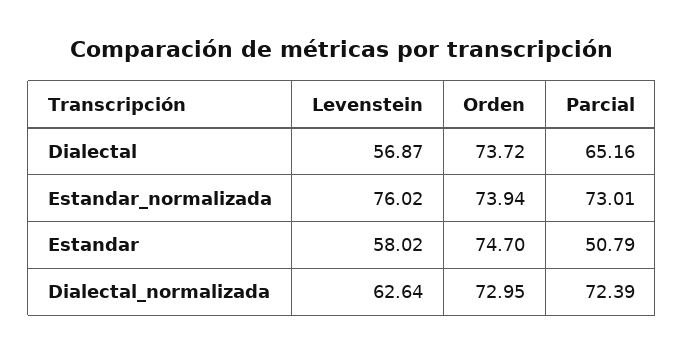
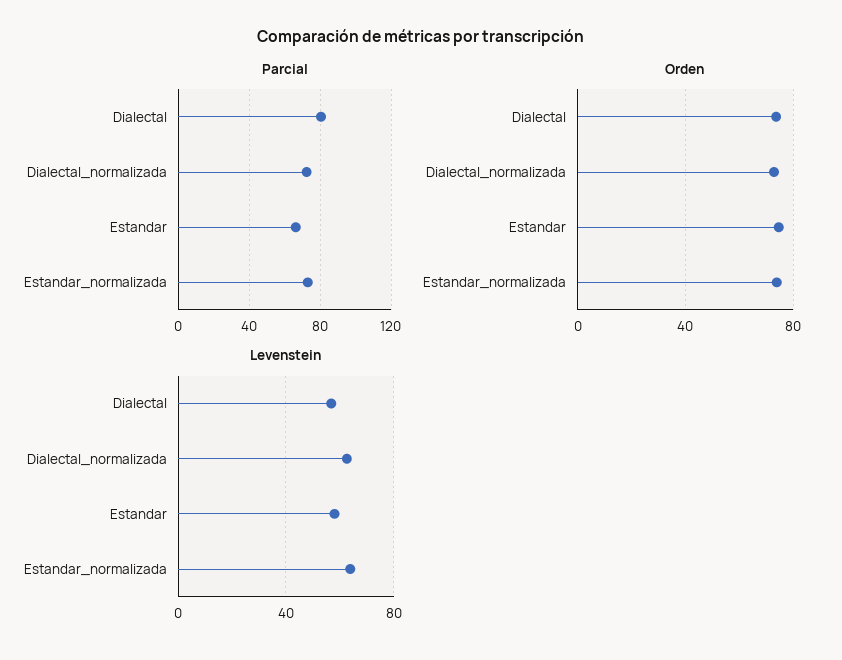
Parcial, Dialectal: 65.16 -> 80
Levenstein, Estandar_normalizada: 76.02 -> 65
Parcial, Estandar: 50.79 -> 65

